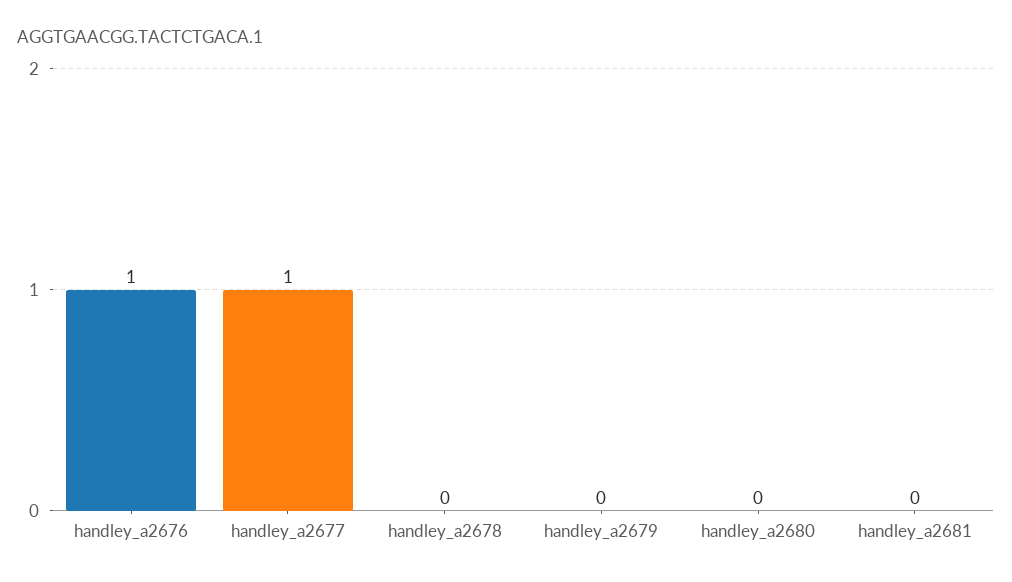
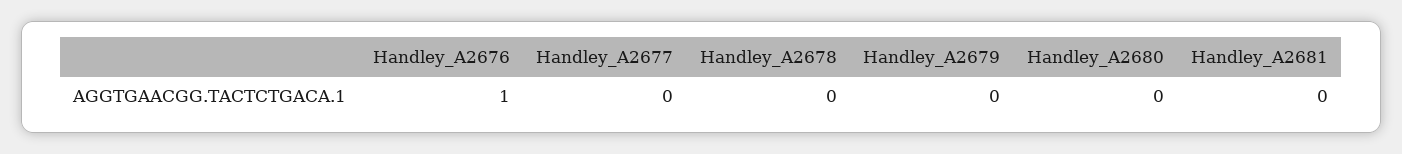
handley_a2677: 1 -> 0

